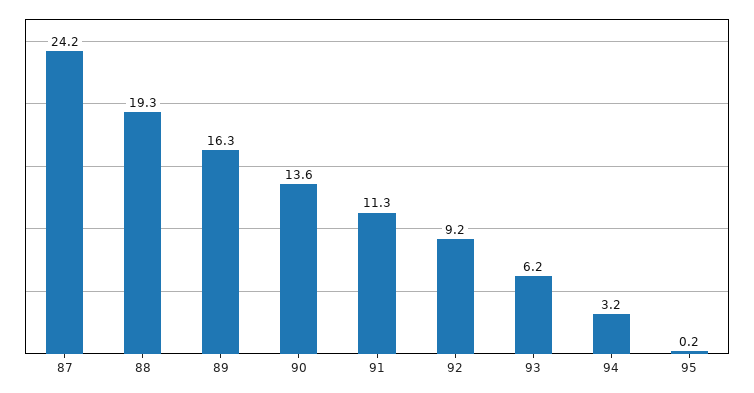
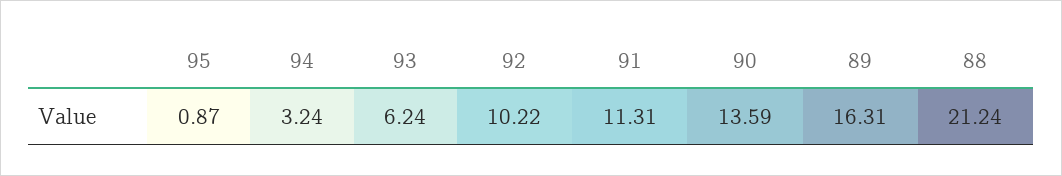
87: 24.2 -> none
88: 19.3 -> 21.24
92: 9.2 -> 10.22
95: 0.2 -> 0.87

